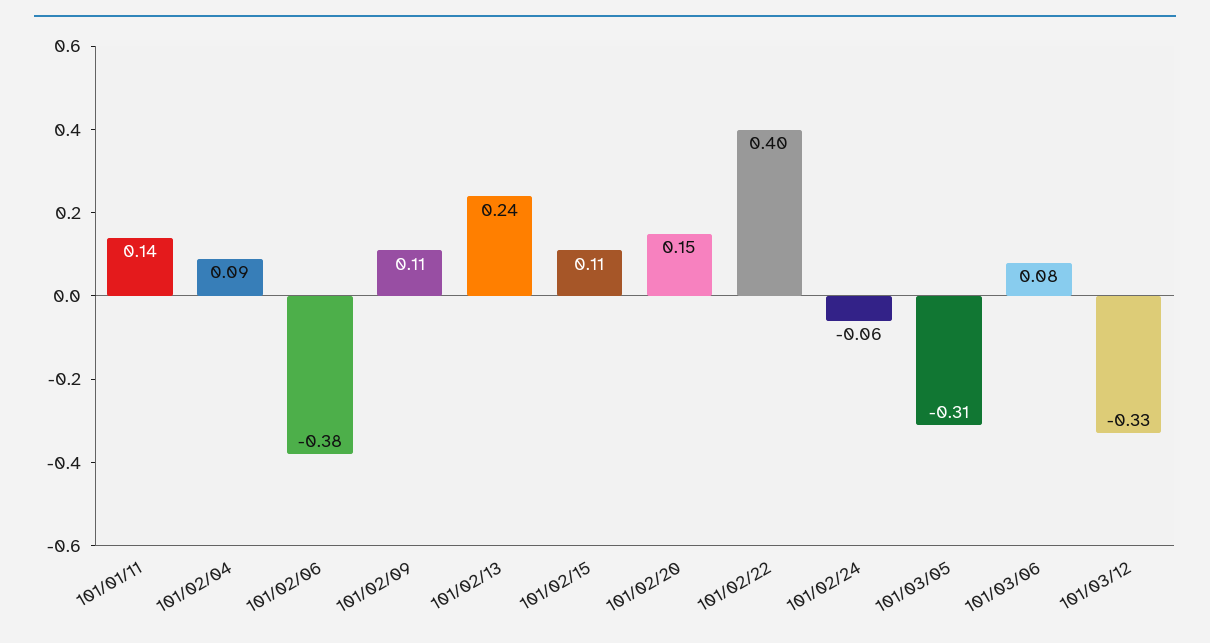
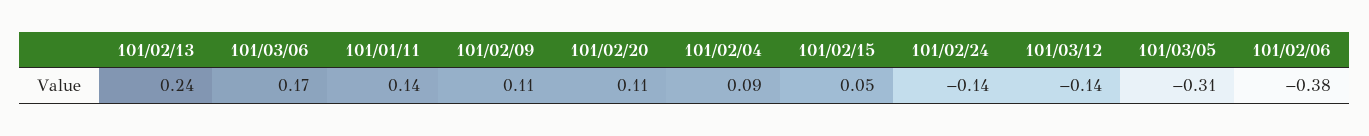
101/02/15: 0.11 -> 0.05
101/02/20: 0.15 -> 0.11
101/02/22: 0.4 -> none
101/02/24: -0.06 -> -0.14
101/03/06: 0.08 -> 0.17
101/03/12: -0.33 -> -0.14

